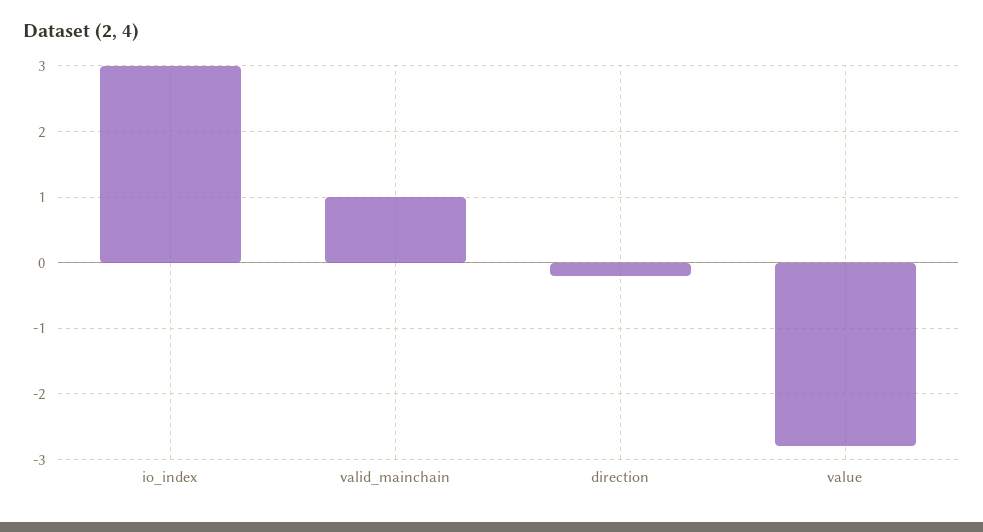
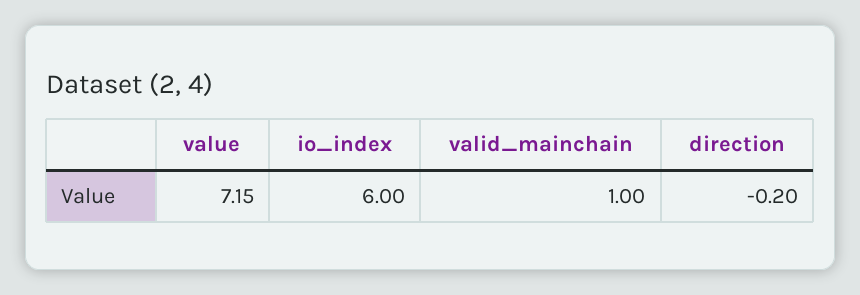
io_index: 3 -> 6
value: -2.8 -> 7.15

